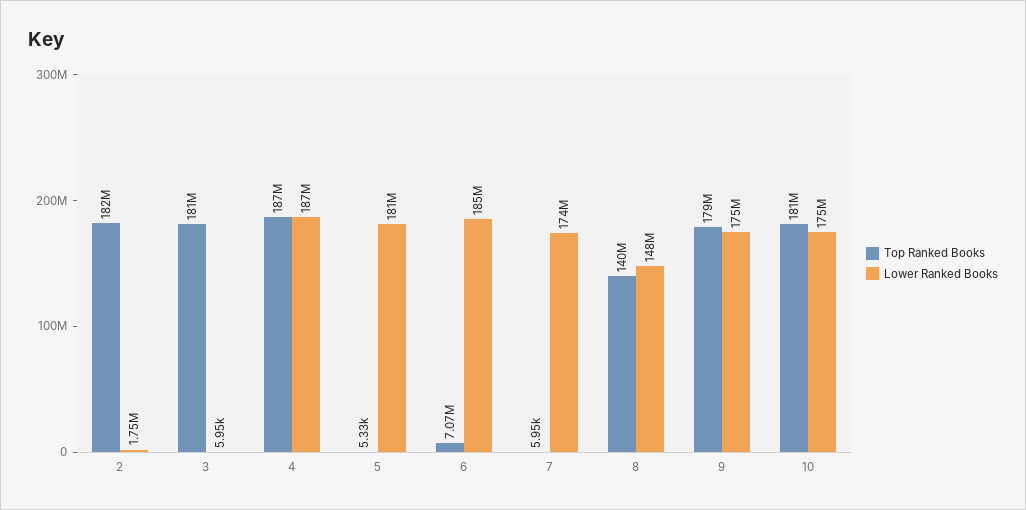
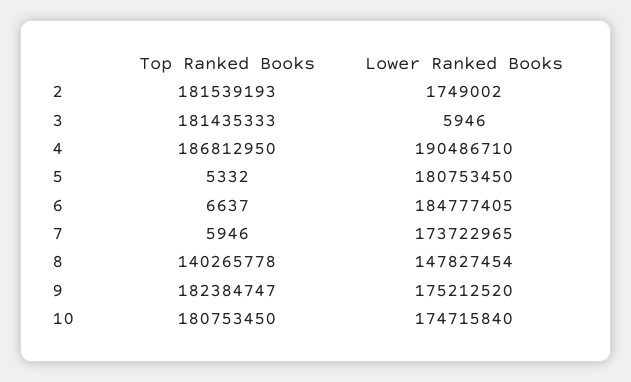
Lower Ranked Books, 4: 187000000 -> 190486710
Top Ranked Books, 6: 7070000 -> 6637
Top Ranked Books, 9: 179000000 -> 182384747

